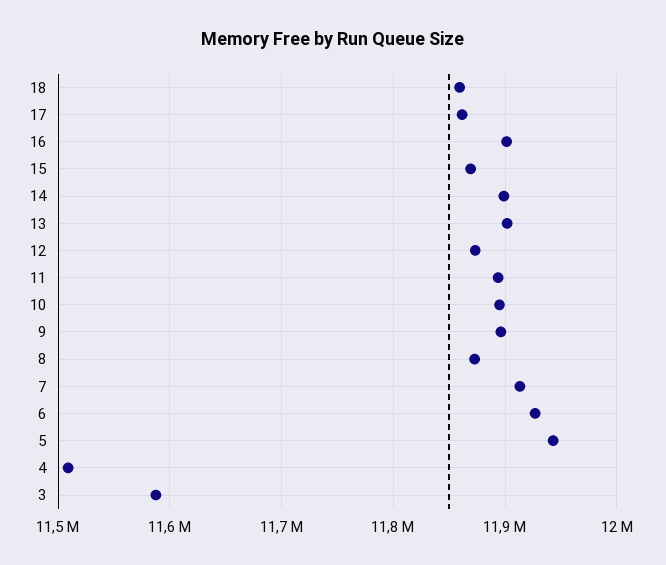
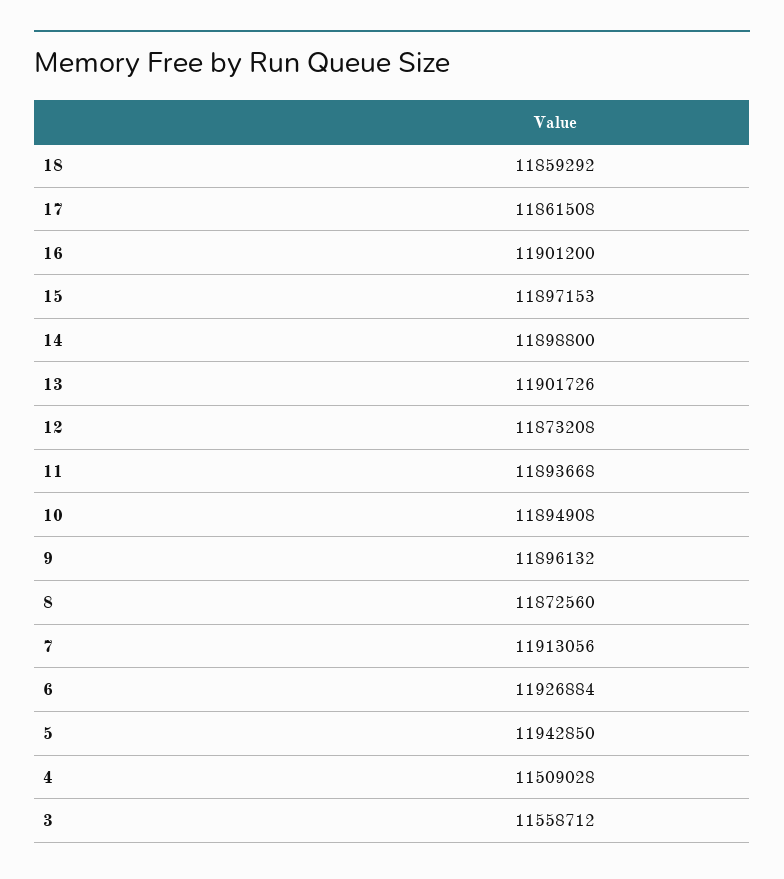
15: 11870000 -> 11897153
3: 11590000 -> 11558712

